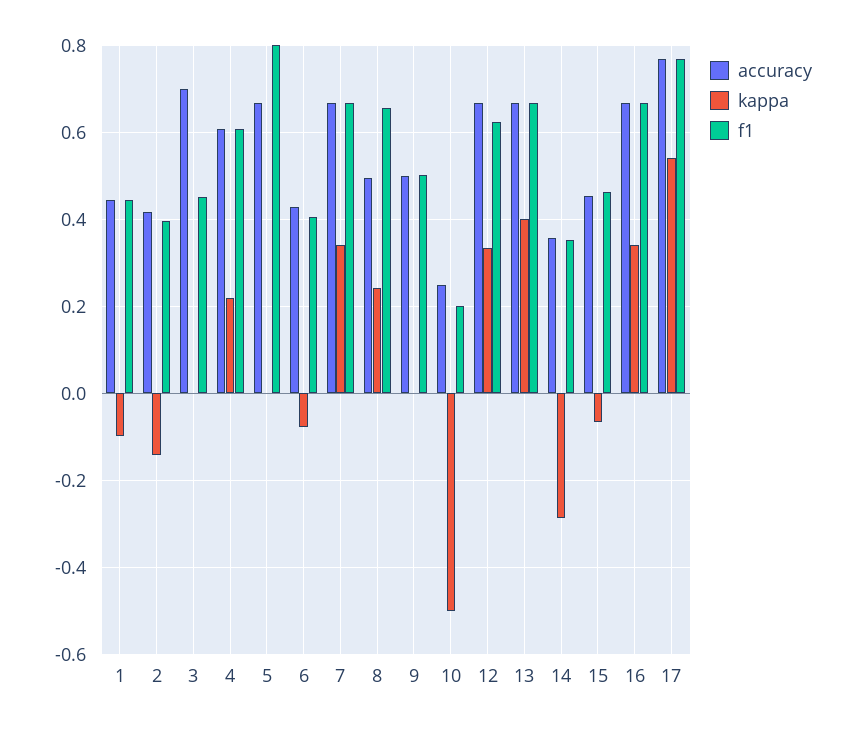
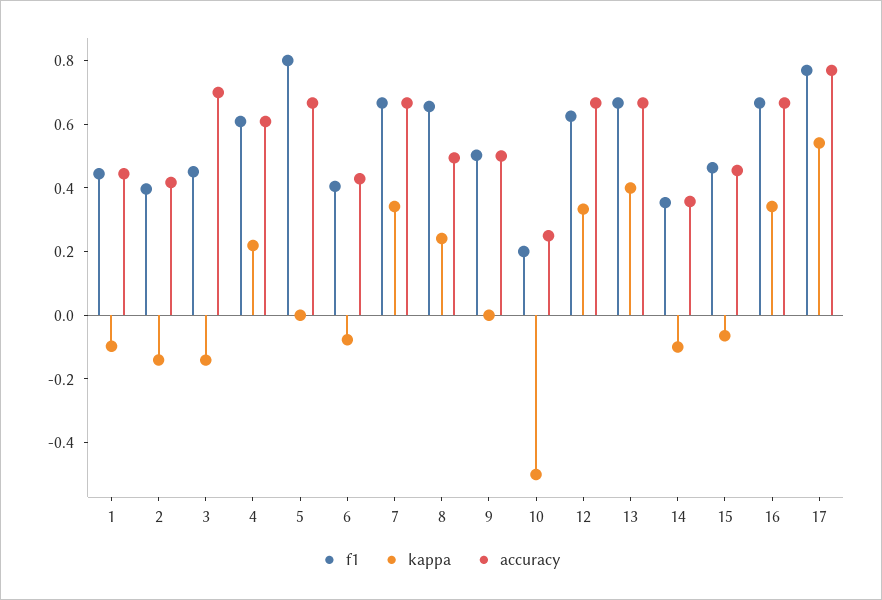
kappa, 3: 0 -> -0.15
kappa, 14: -0.28 -> -0.1

